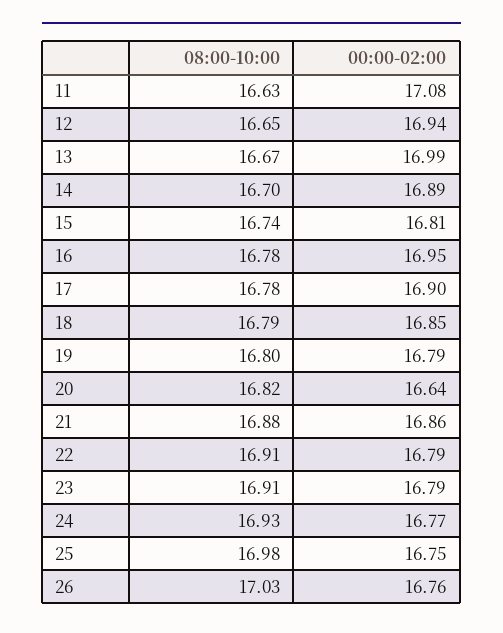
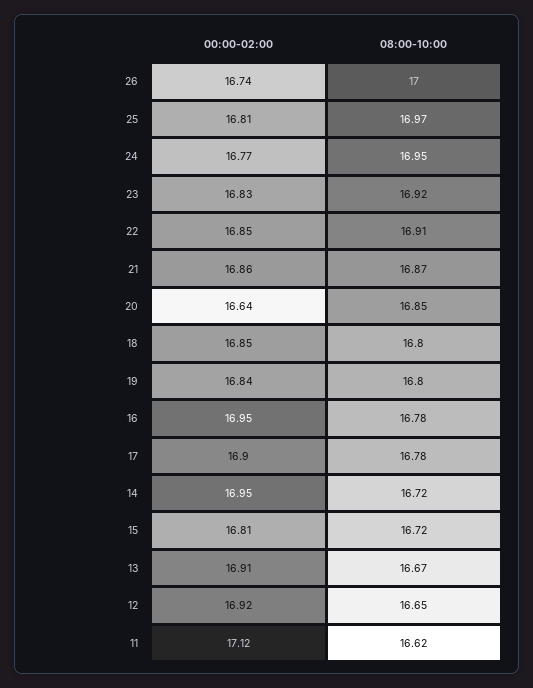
08:00-10:00, 11: 16.63 -> 16.62
00:00-02:00, 11: 17.08 -> 17.12
00:00-02:00, 12: 16.94 -> 16.92
00:00-02:00, 13: 16.99 -> 16.91
08:00-10:00, 14: 16.7 -> 16.72
00:00-02:00, 14: 16.89 -> 16.95
08:00-10:00, 15: 16.74 -> 16.72
08:00-10:00, 18: 16.79 -> 16.8
00:00-02:00, 19: 16.79 -> 16.84
08:00-10:00, 20: 16.82 -> 16.85
08:00-10:00, 21: 16.88 -> 16.87
00:00-02:00, 22: 16.79 -> 16.85
08:00-10:00, 23: 16.91 -> 16.92
00:00-02:00, 23: 16.79 -> 16.83
08:00-10:00, 24: 16.93 -> 16.95
08:00-10:00, 25: 16.98 -> 16.97
00:00-02:00, 25: 16.75 -> 16.81
08:00-10:00, 26: 17.03 -> 17
00:00-02:00, 26: 16.76 -> 16.74

